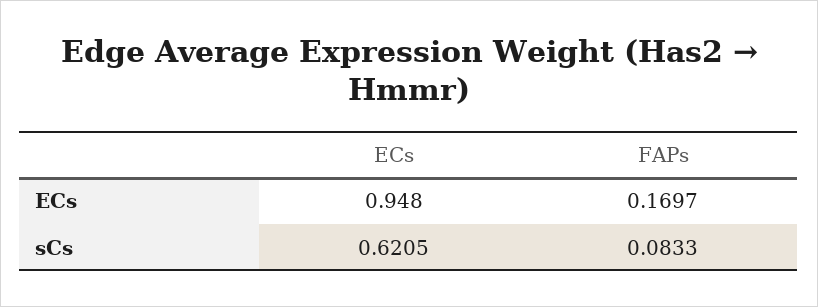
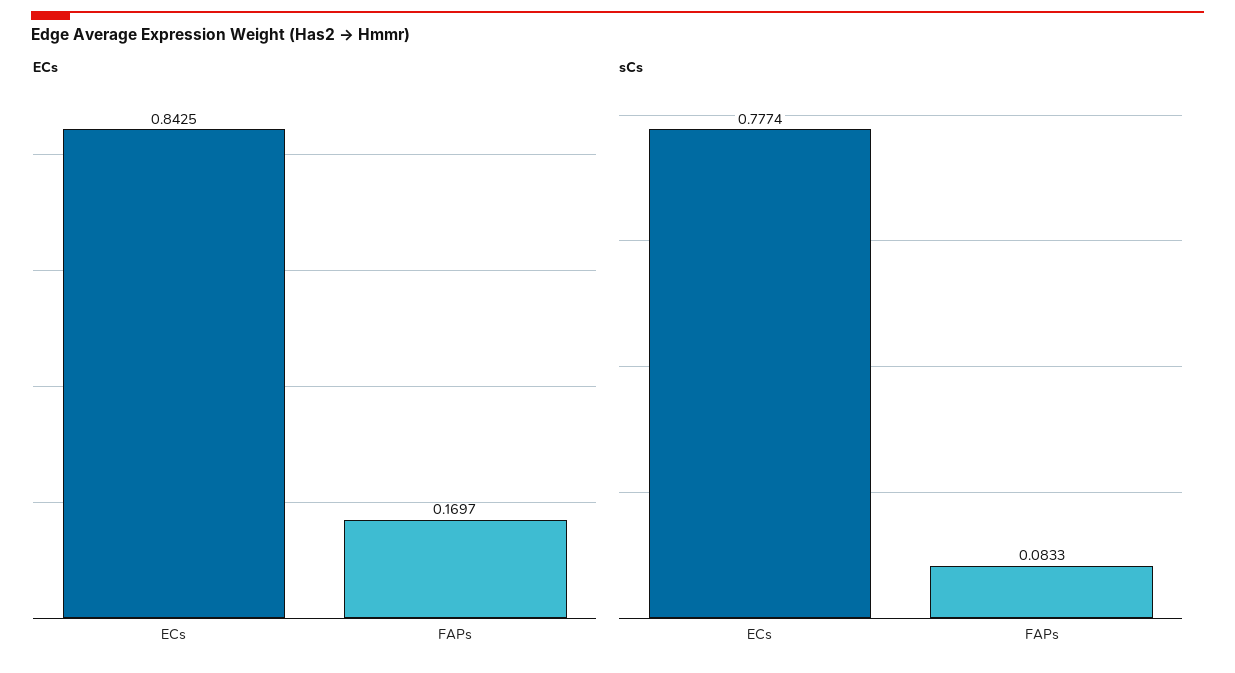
ECs, ECs: 0.948 -> 0.8425
sCs, ECs: 0.6205 -> 0.7774

